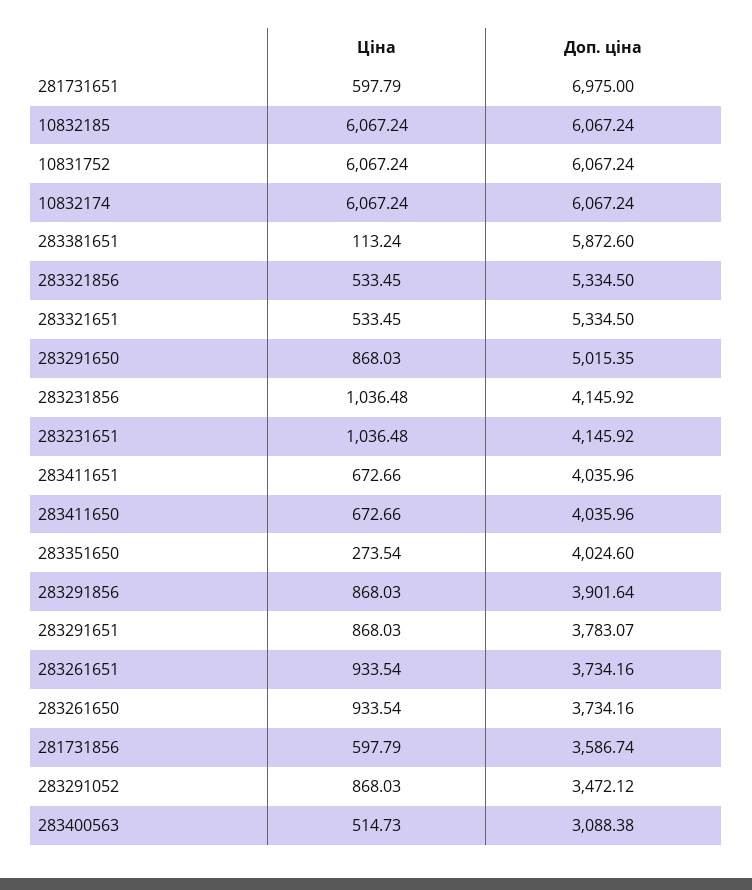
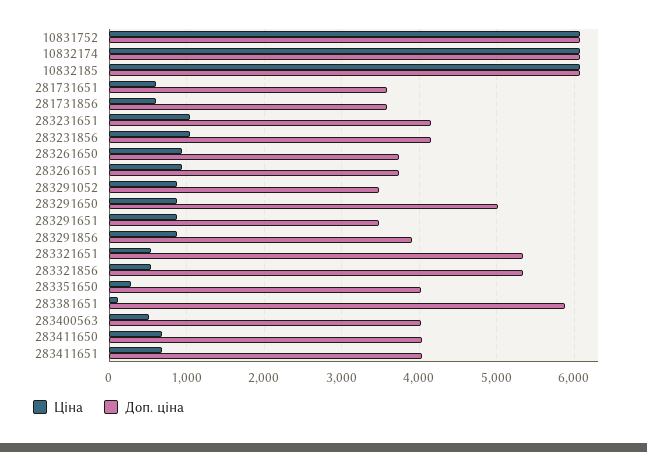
Доп. ціна, 281731651: 6975 -> 3600
Доп. ціна, 283291651: 3783.07 -> 3500
Доп. ціна, 283400563: 3088.38 -> 4000

